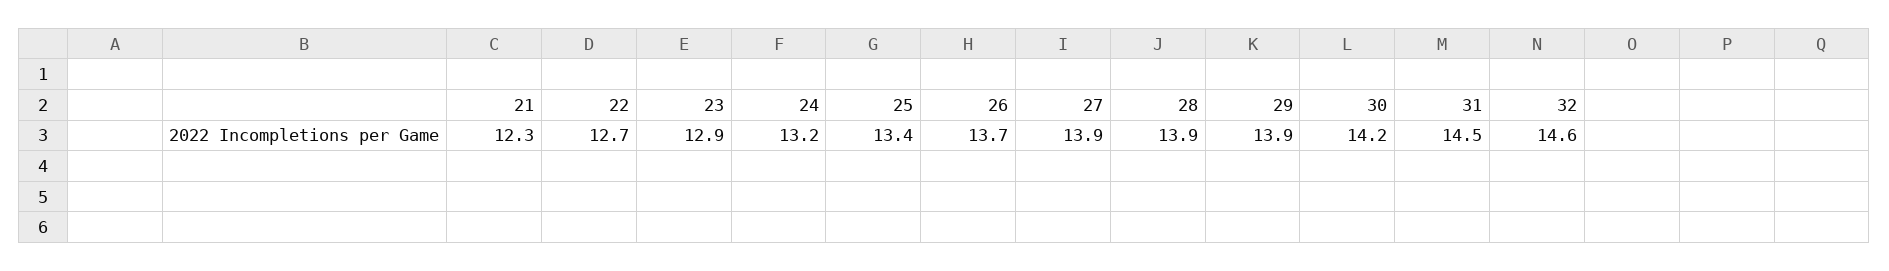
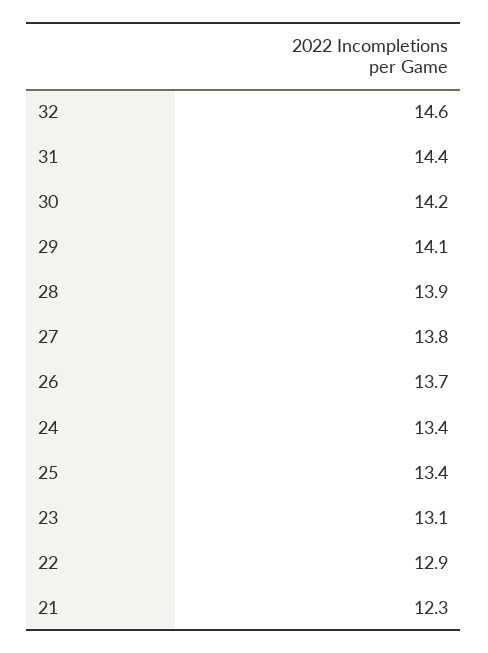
22: 12.7 -> 12.9
23: 12.9 -> 13.1
24: 13.2 -> 13.4
27: 13.9 -> 13.8
29: 13.9 -> 14.1
31: 14.5 -> 14.4

